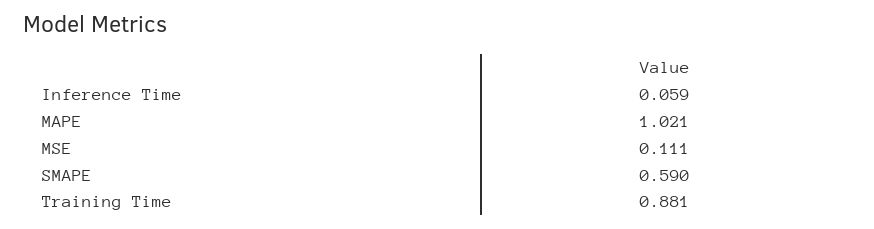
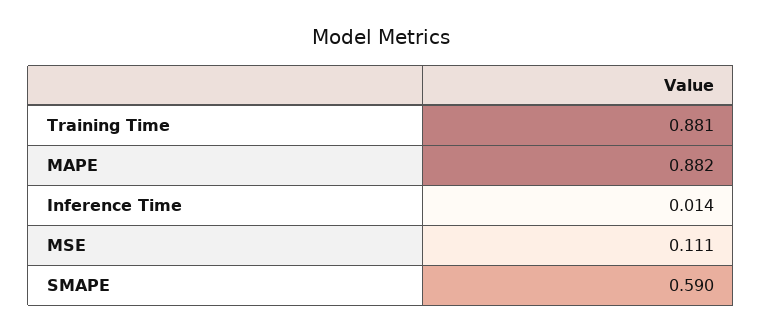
Inference Time: 0.059 -> 0.014
MAPE: 1.021 -> 0.882

